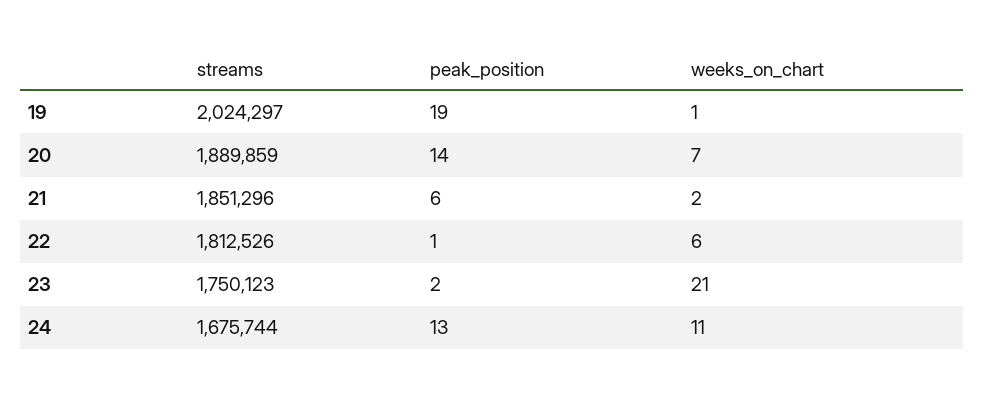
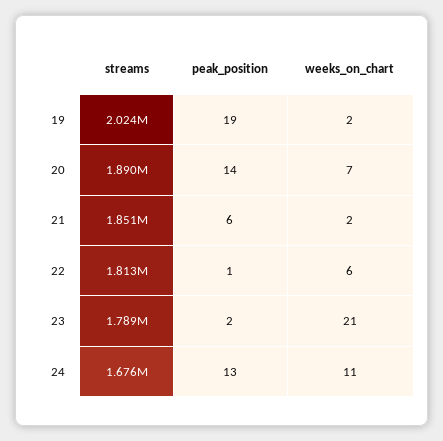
weeks_on_chart, 19: 1 -> 2
streams, 23: 1750123 -> 1789000

